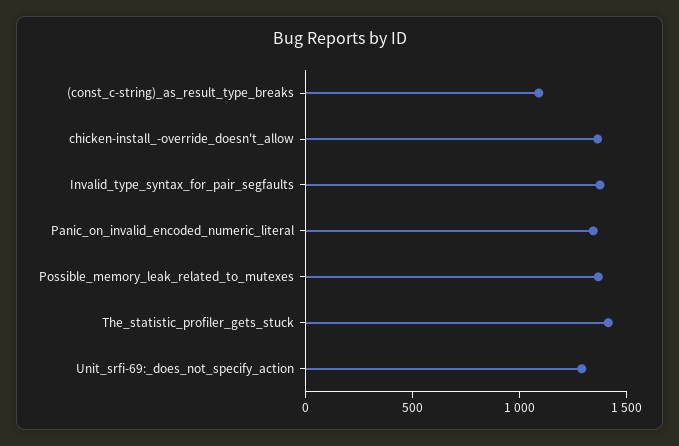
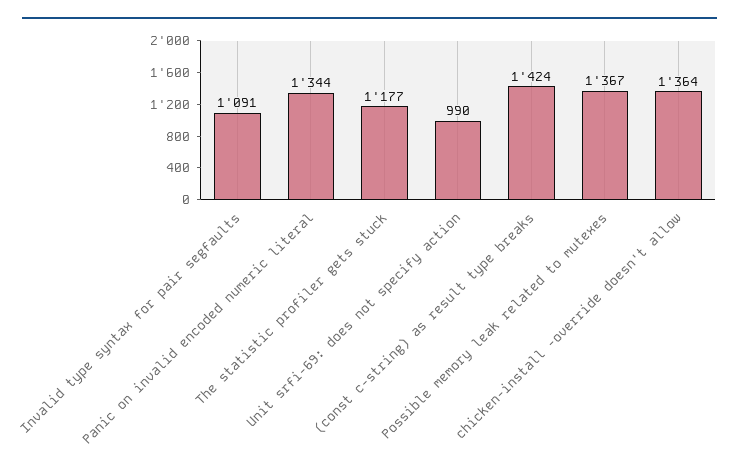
(const_c-string)_as_result_type_breaks: 1100 -> 1424
Invalid_type_syntax_for_pair_segfaults: 1400 -> 1091
The_statistic_profiler_gets_stuck: 1400 -> 1177
Unit_srfi-69:_does_not_specify_action: 1300 -> 990

